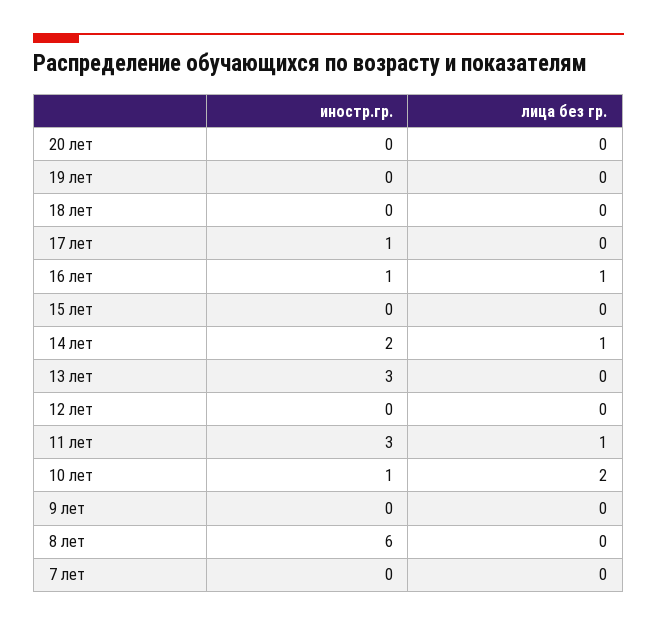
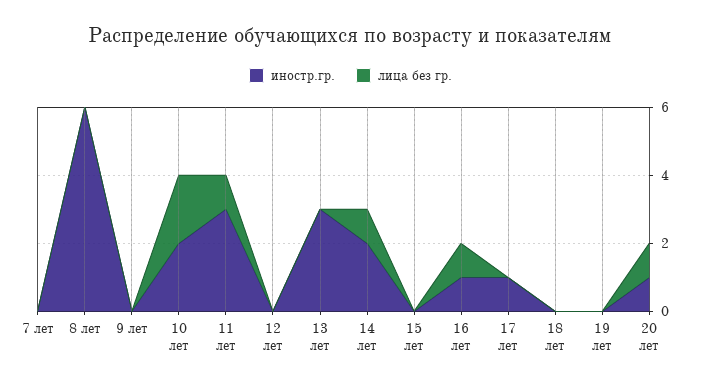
иностр.гр., 20 лет: 0 -> 1
лица без гр., 20 лет: 0 -> 1
иностр.гр., 10 лет: 1 -> 2

